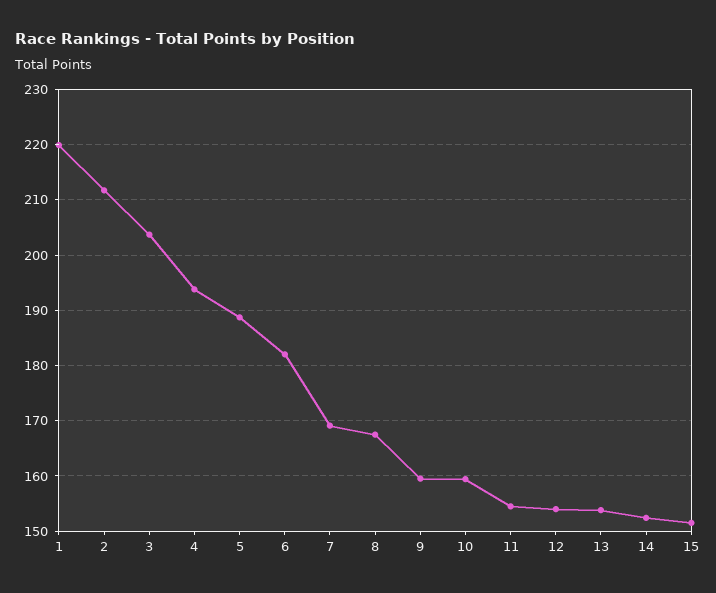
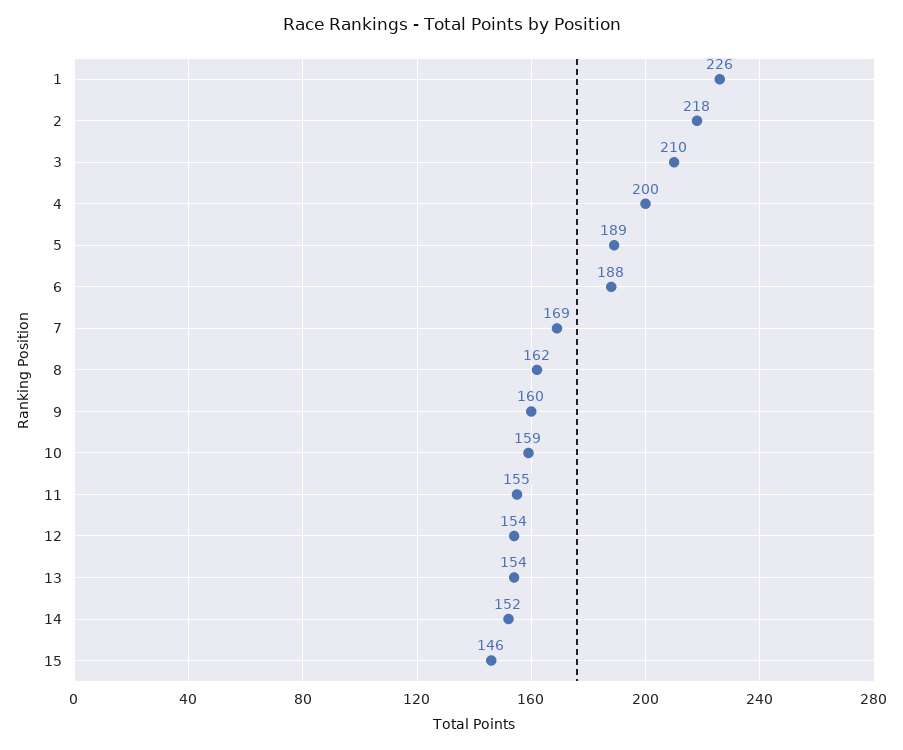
1: 220 -> 226
2: 212 -> 218
3: 204 -> 210
4: 194 -> 200
6: 182 -> 188
8: 168 -> 162
15: 152 -> 146

